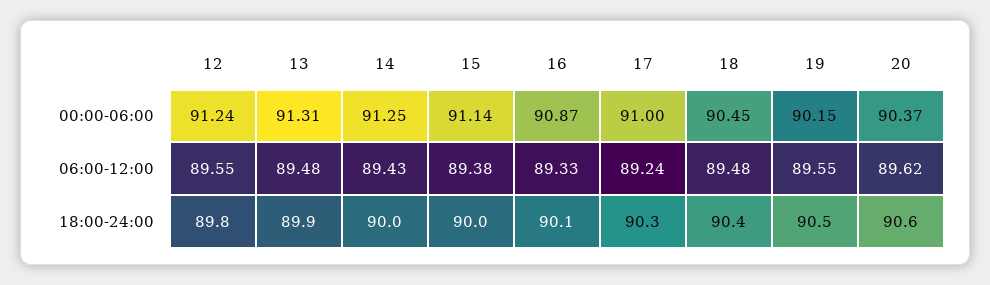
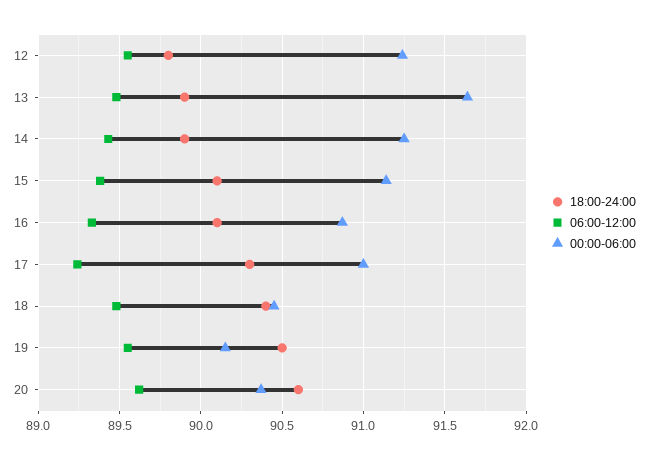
00:00-06:00, 13: 91.31 -> 91.65
18:00-24:00, 14: 90 -> 89.9
18:00-24:00, 15: 90 -> 90.1

